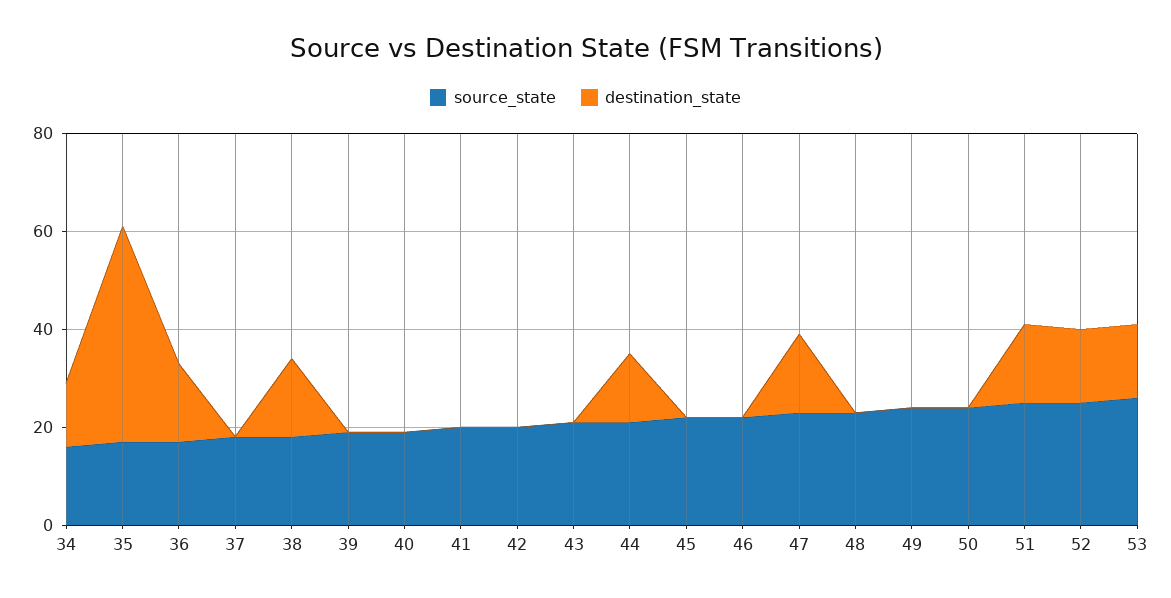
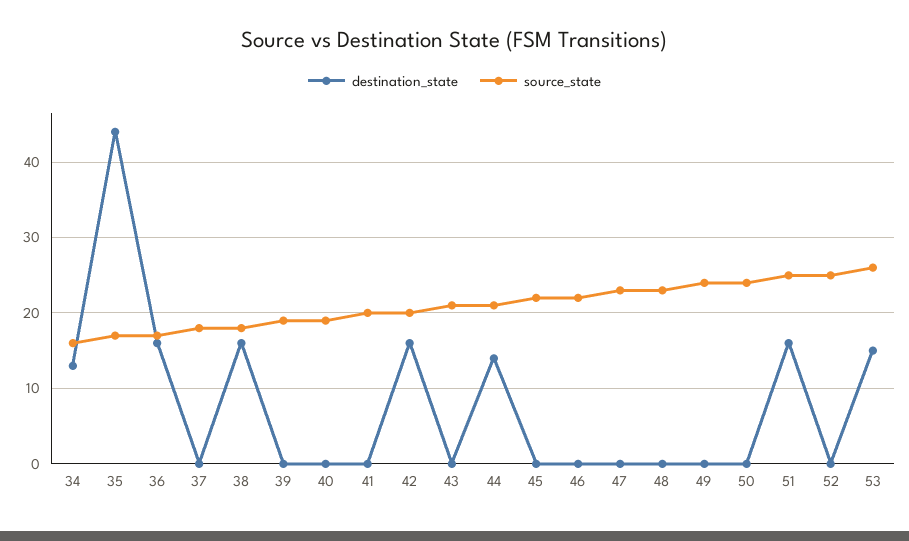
destination_state, 42: 0 -> 16
destination_state, 47: 15 -> 0
destination_state, 52: 15 -> 0

